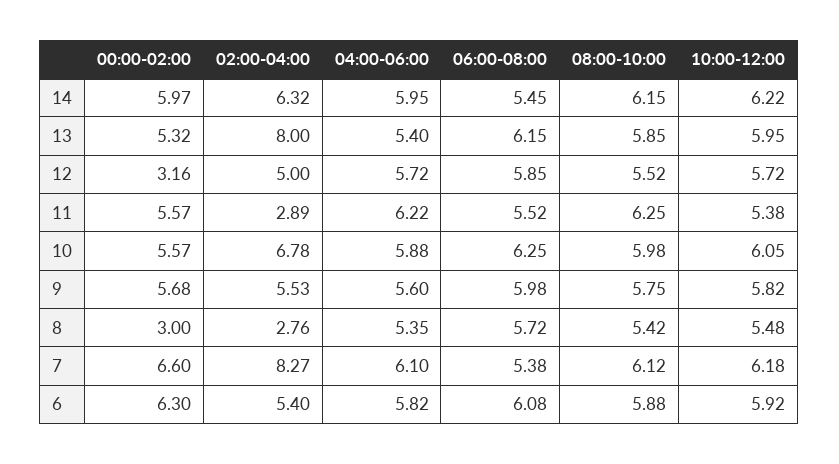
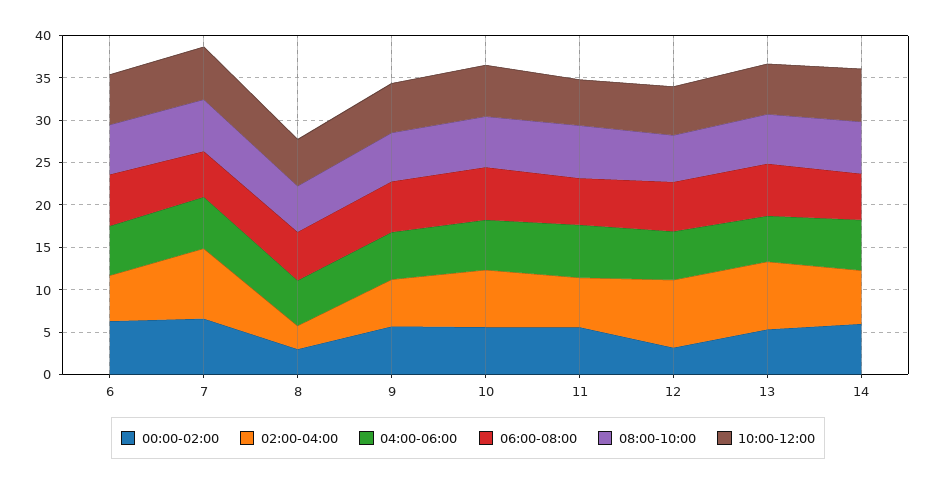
02:00-04:00, 12: 5 -> 8
02:00-04:00, 11: 2.89 -> 6

